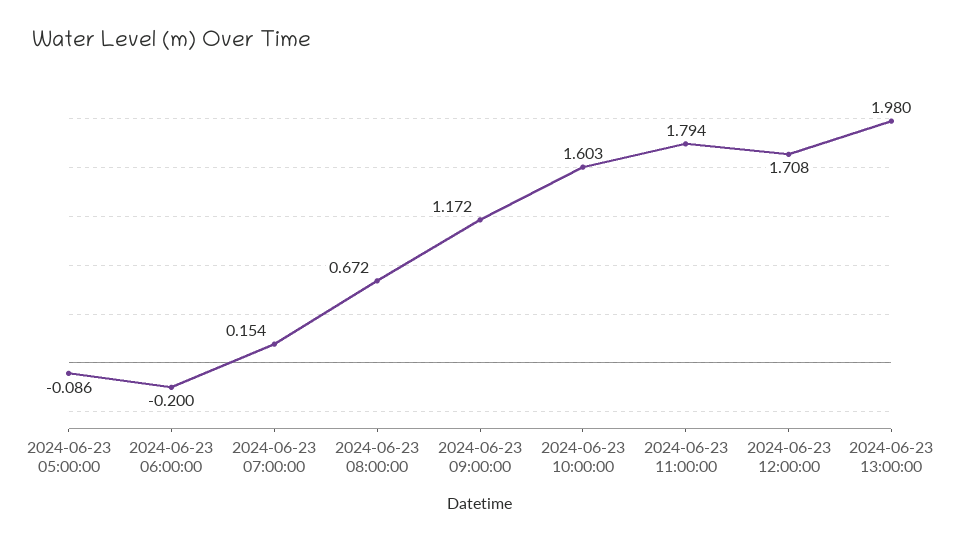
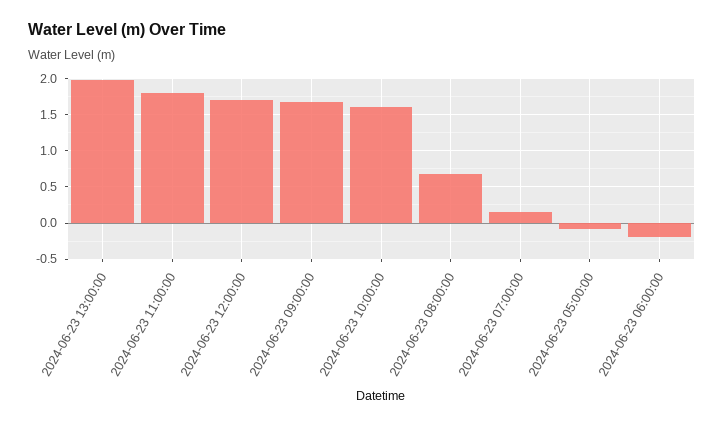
2024-06-23 09:00:00: 1.172 -> 1.7

